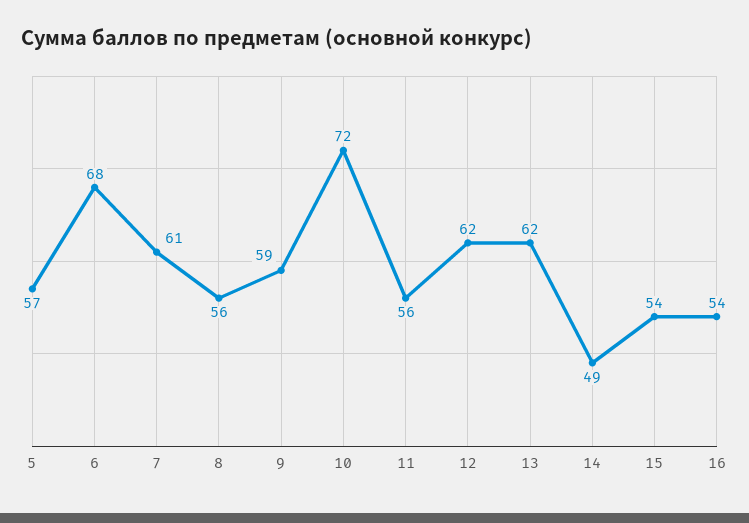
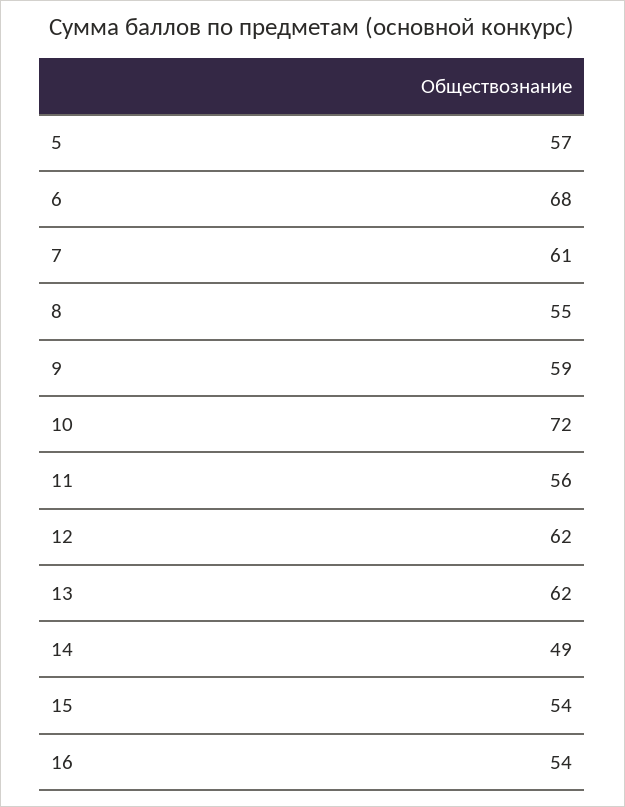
8: 56 -> 55

